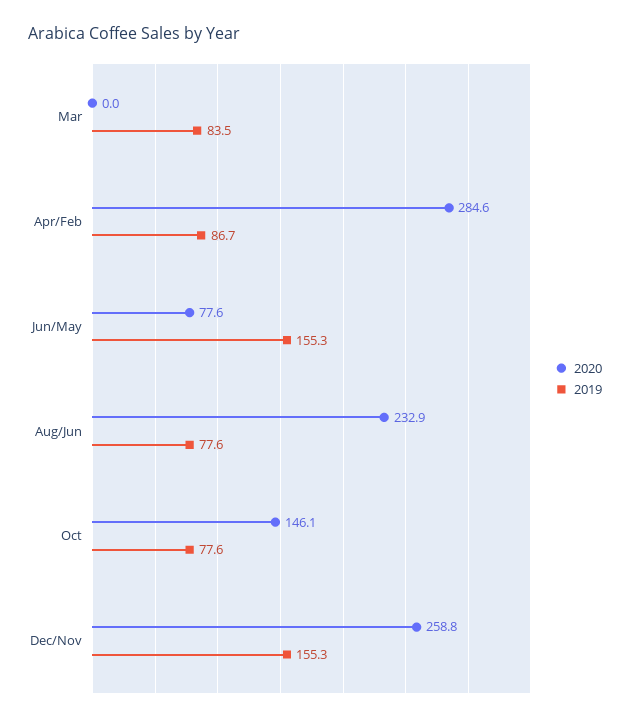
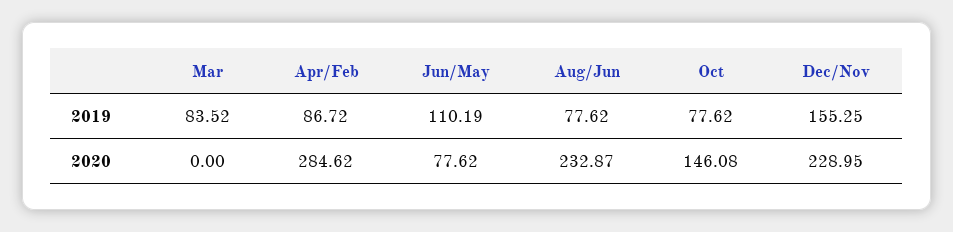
2019, Jun/May: 155.3 -> 110.19
2020, Dec/Nov: 258.8 -> 228.95

